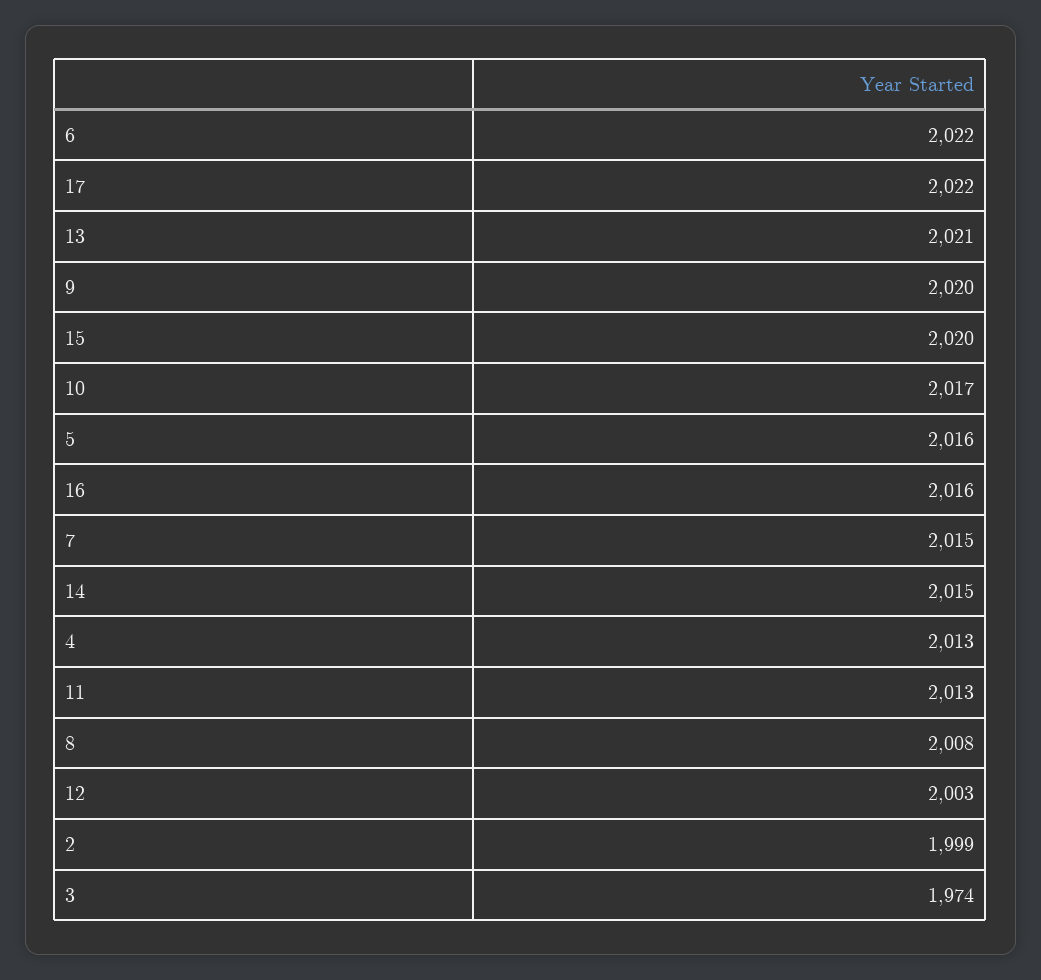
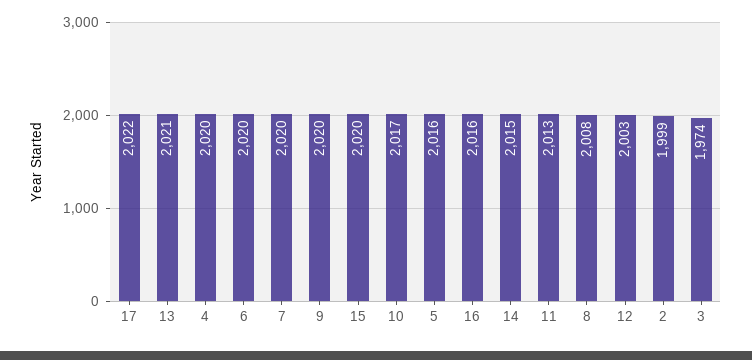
6: 2022 -> 2020
7: 2015 -> 2020
4: 2013 -> 2020

